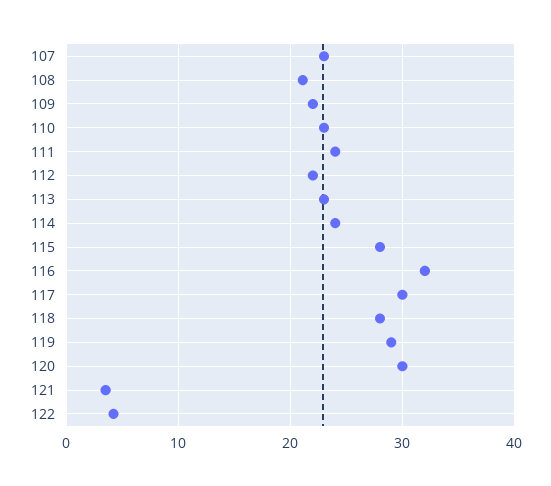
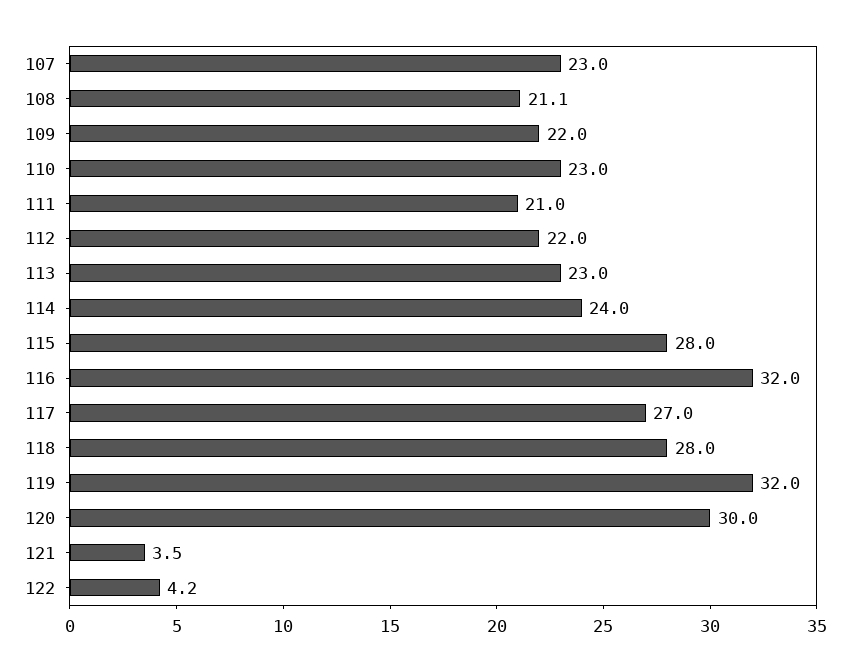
111: 24 -> 21
117: 30 -> 27
119: 29 -> 32

